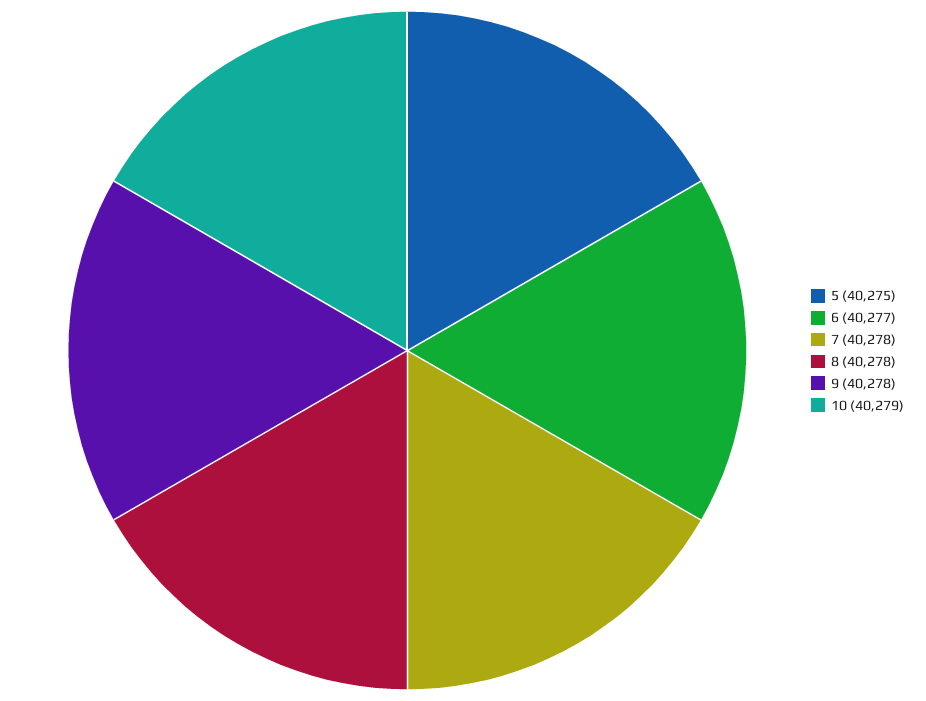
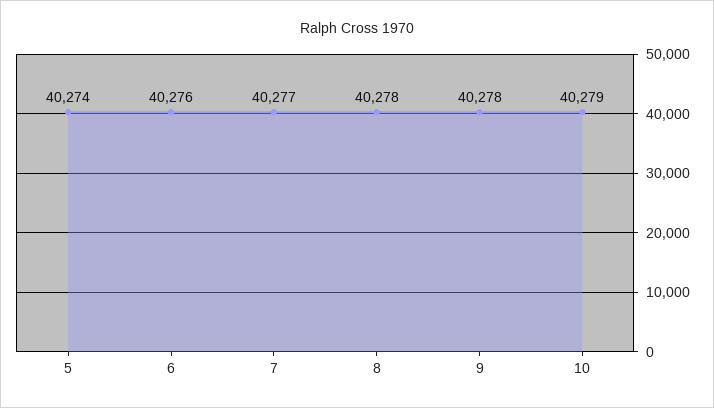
5: 40275 -> 40274
6: 40277 -> 40276
7: 40278 -> 40277

